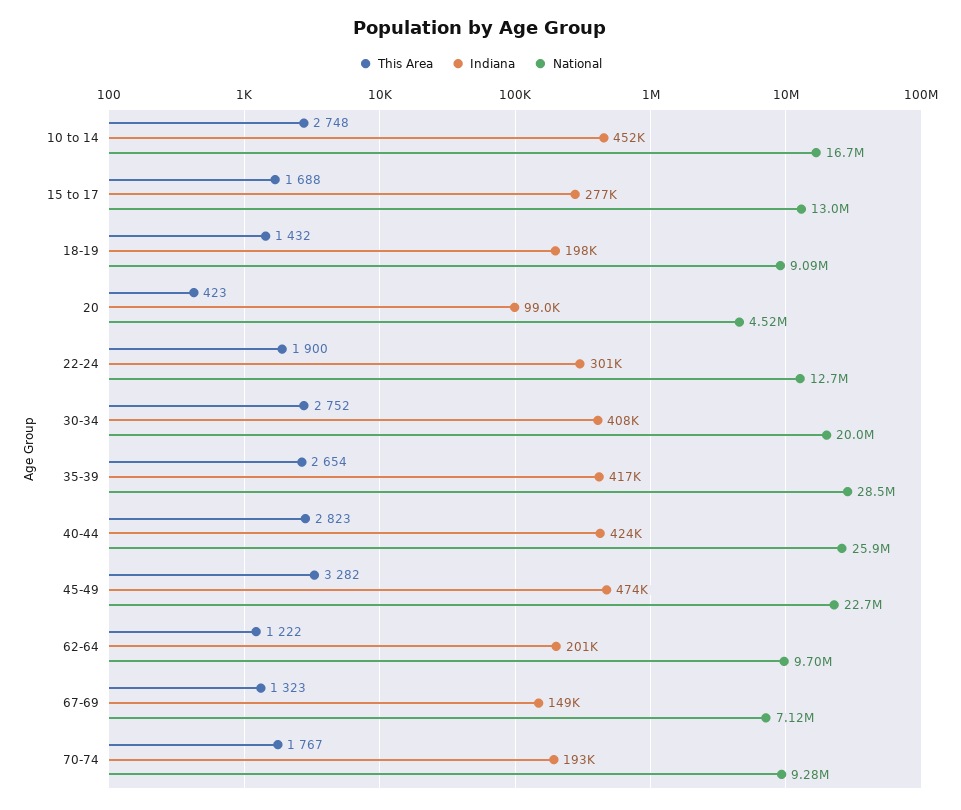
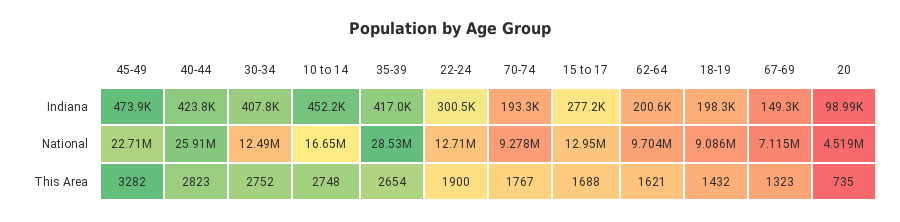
This Area, 20: 423 -> 735
National, 30-34: 20000000 -> 12490000
This Area, 62-64: 1222 -> 1621

